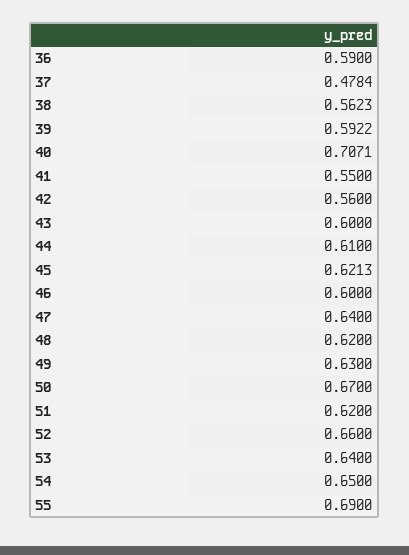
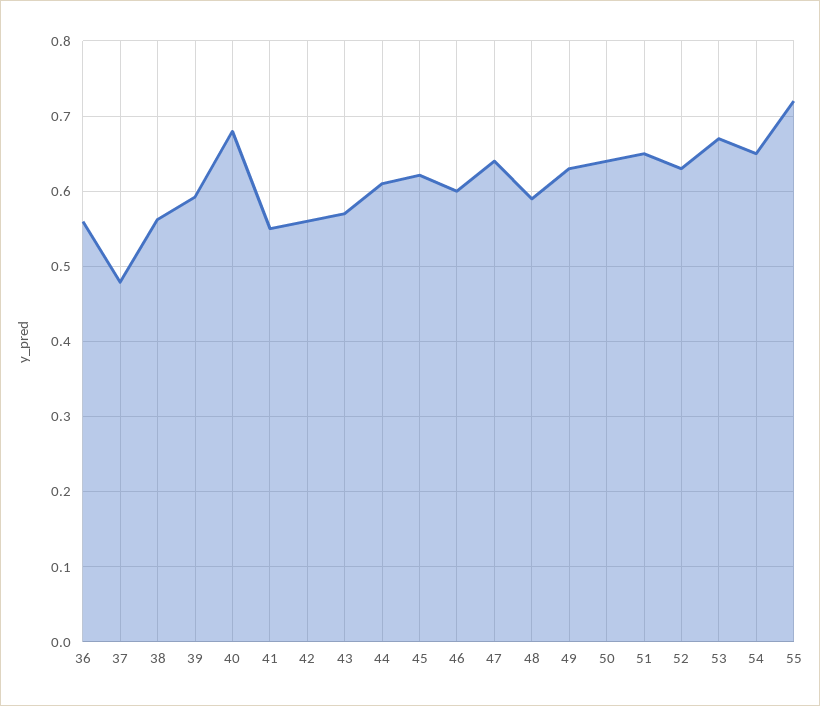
36: 0.59 -> 0.56
40: 0.7071 -> 0.68
43: 0.6 -> 0.57
48: 0.62 -> 0.59
50: 0.67 -> 0.64
51: 0.62 -> 0.65
52: 0.66 -> 0.63
53: 0.64 -> 0.67
55: 0.69 -> 0.72

